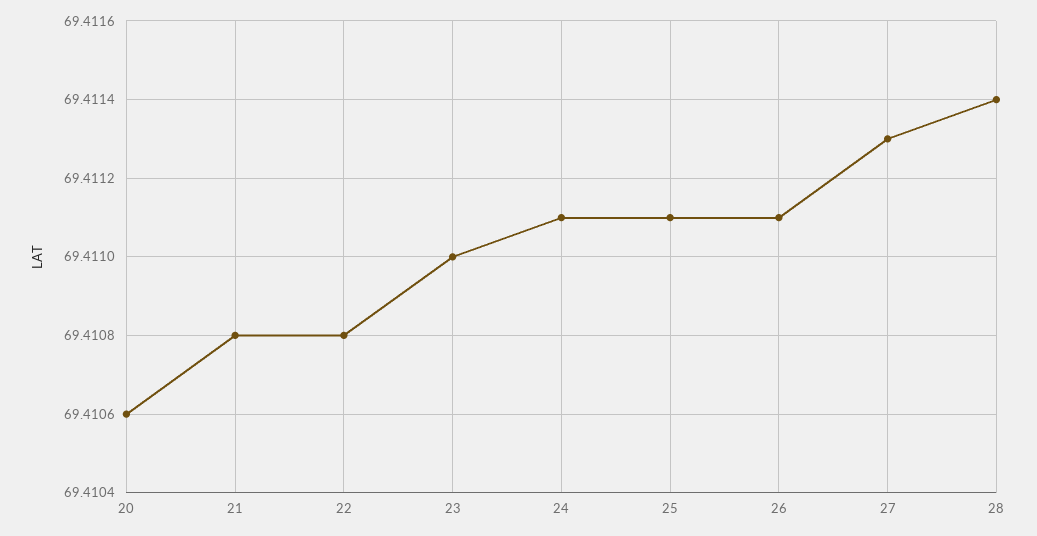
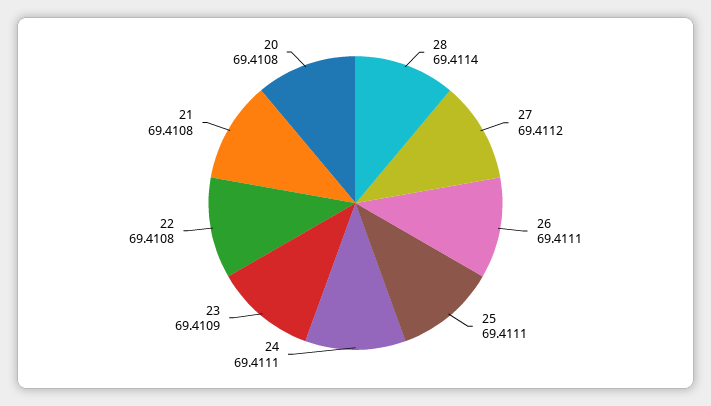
20: 69.4106 -> 69.4108
23: 69.411 -> 69.4109
27: 69.4113 -> 69.4112

